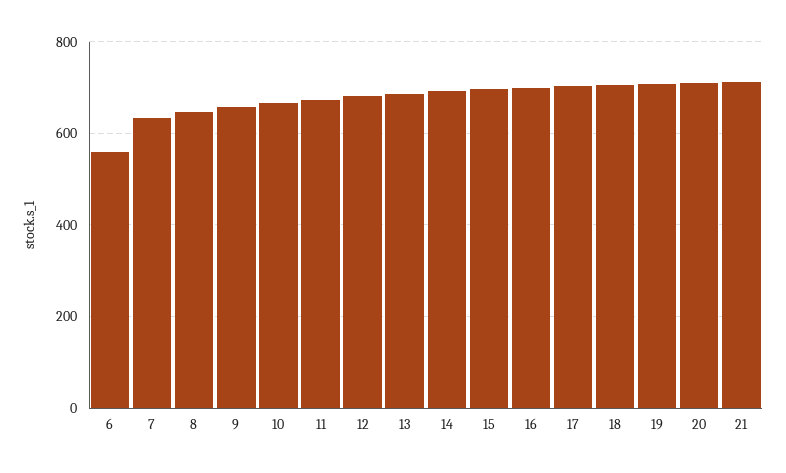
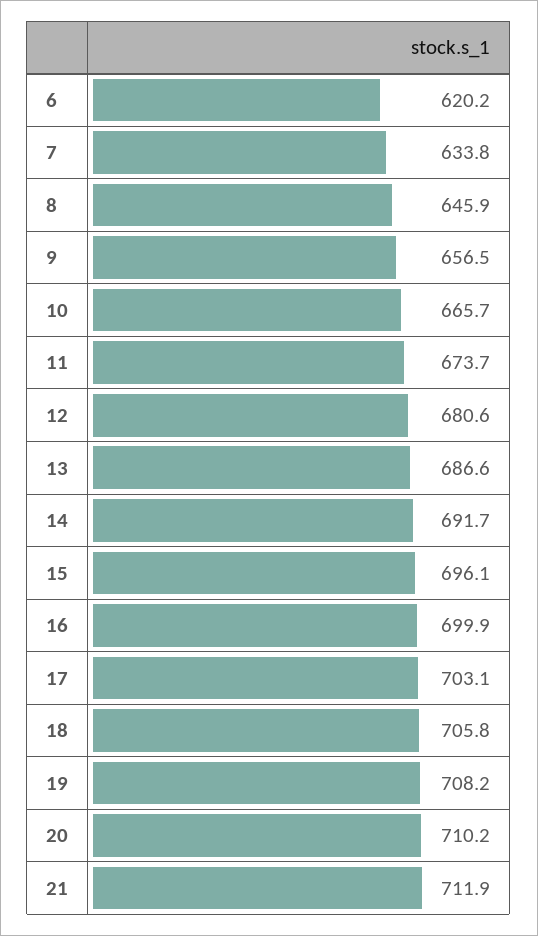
6: 560 -> 620.2

